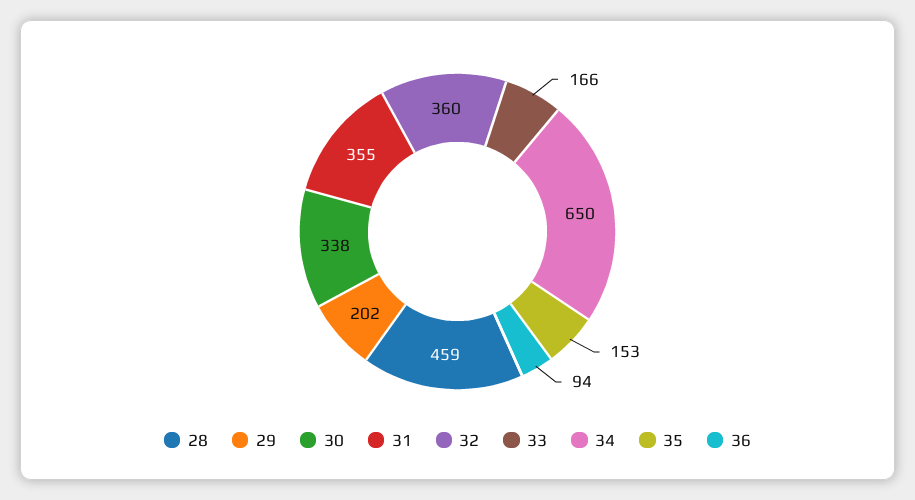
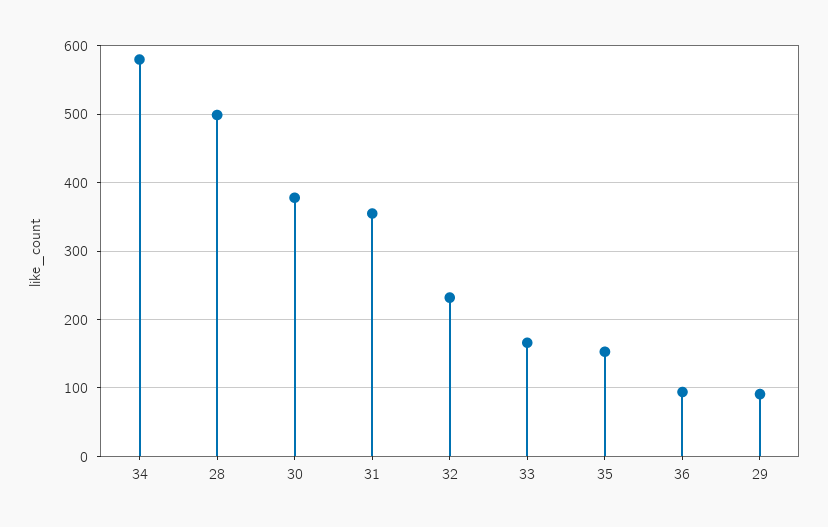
28: 459 -> 500
29: 202 -> 90
30: 338 -> 380
32: 360 -> 230
34: 650 -> 580

